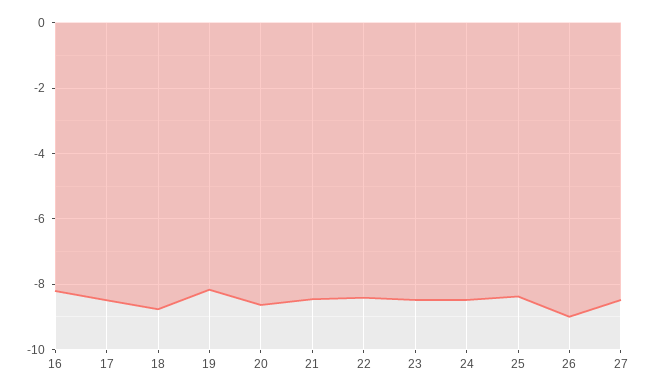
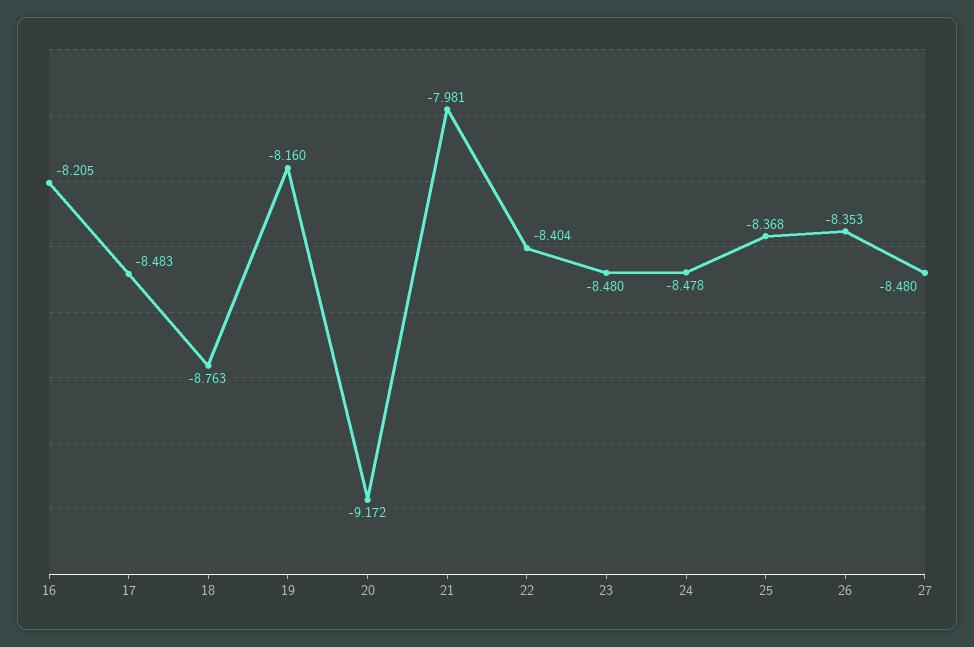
20: -8.6 -> -9.172
21: -8.4 -> -7.981
26: -9 -> -8.353

